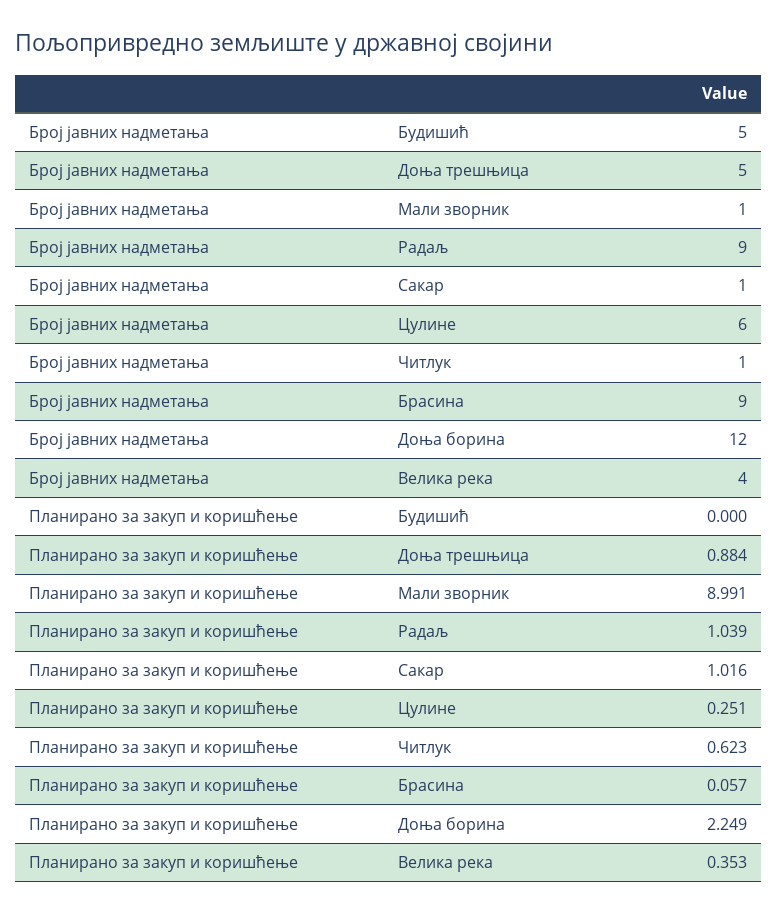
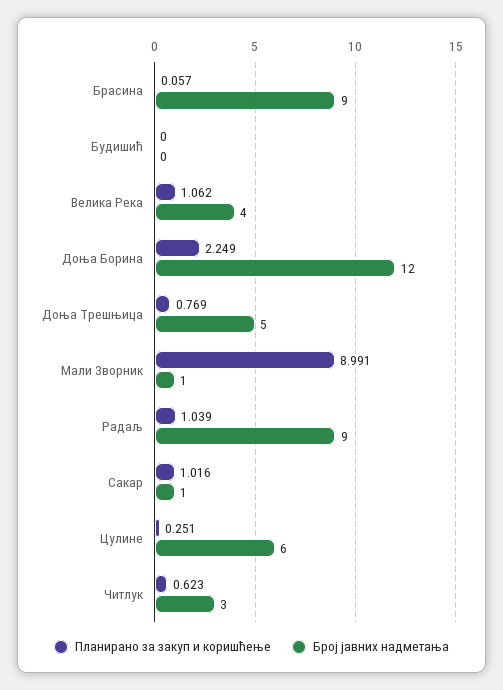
Број јавних надметања, Будишић: 5 -> 0
Број јавних надметања, Читлук: 1 -> 3
Планирано за закуп и коришћење, Доња трешњица: 0.884 -> 0.769
Планирано за закуп и коришћење, Велика река: 0.353 -> 1.062

